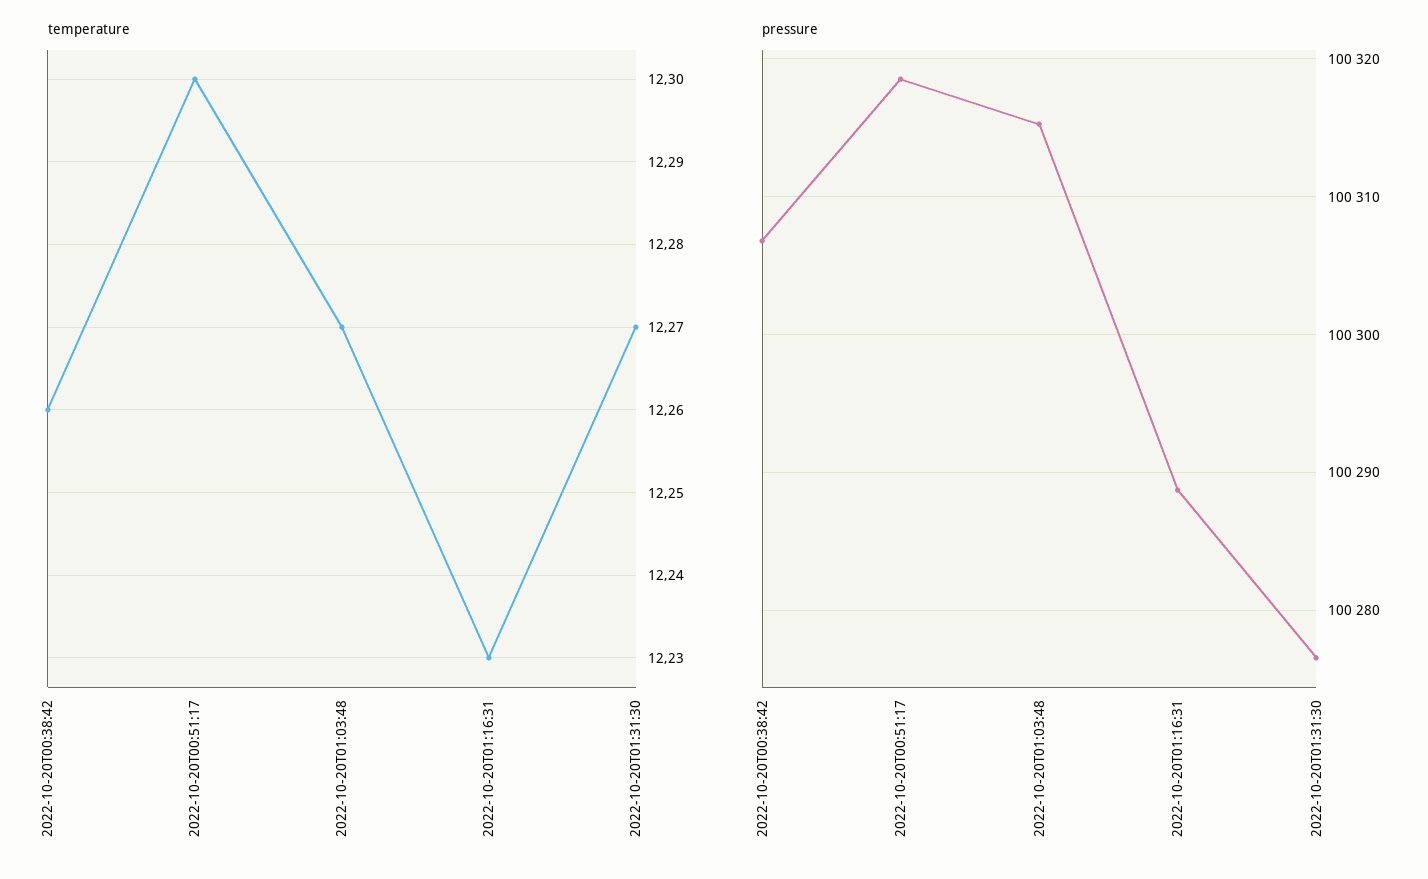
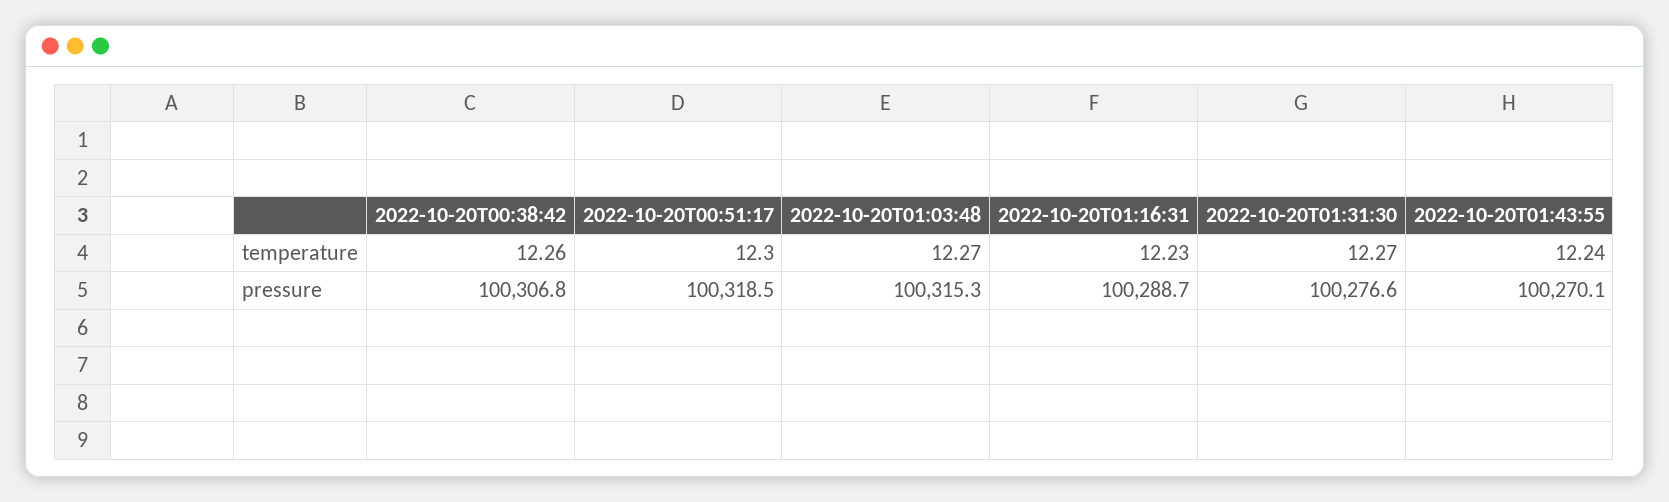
temperature, 2022-10-20T01:43:55: none -> 12.24
pressure, 2022-10-20T01:43:55: none -> 100270.1

